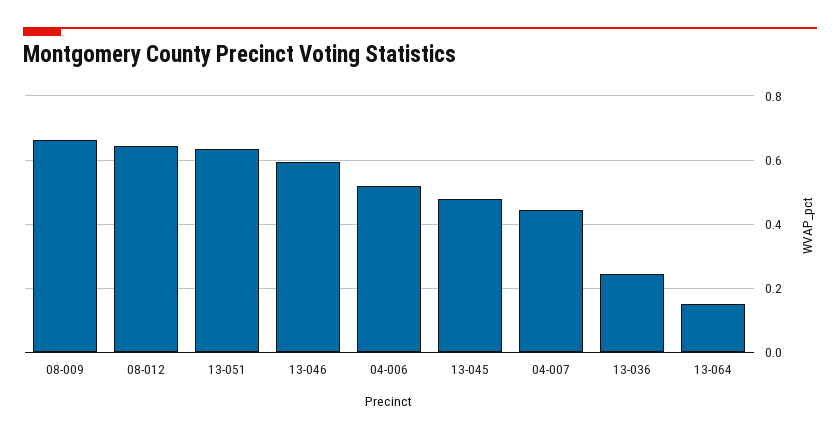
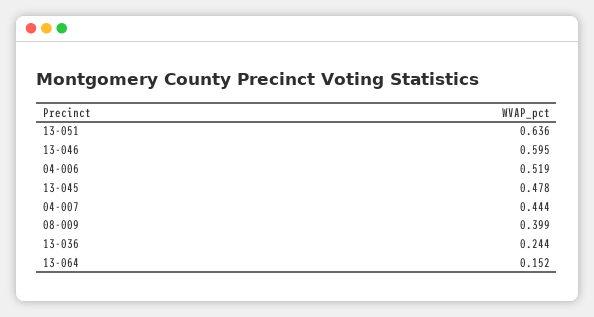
08-009: 0.66 -> 0.399
08-012: 0.64 -> none

